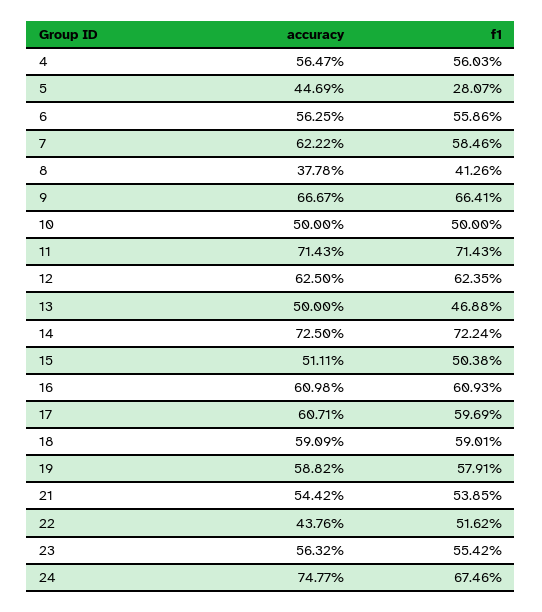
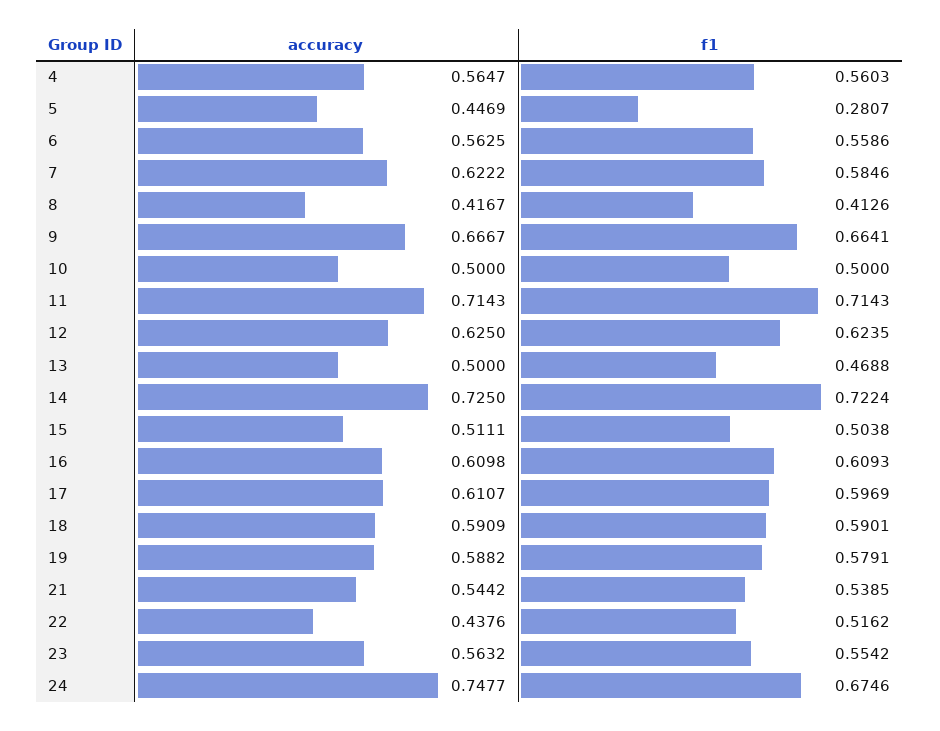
accuracy, 8: 0.3778 -> 0.4167
accuracy, 17: 0.6071 -> 0.6107

